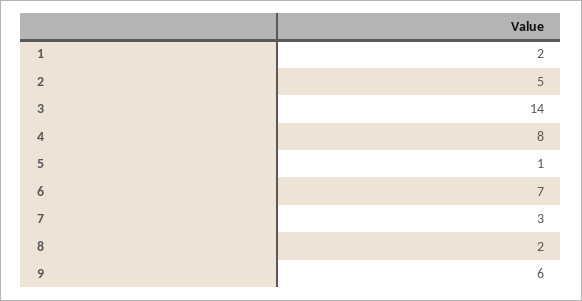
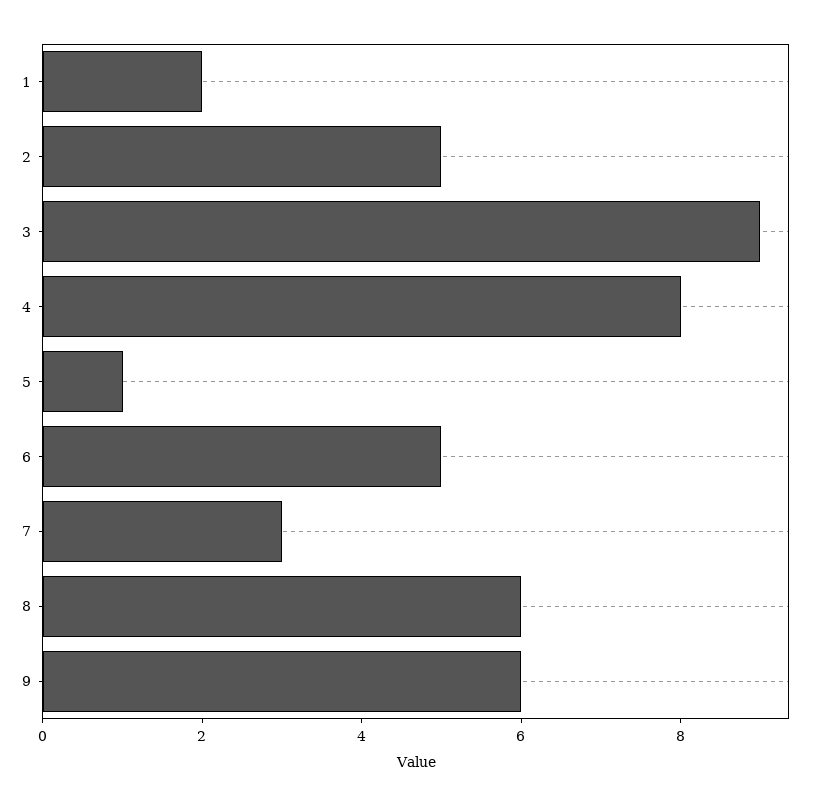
3: 14 -> 9
6: 7 -> 5
8: 2 -> 6

